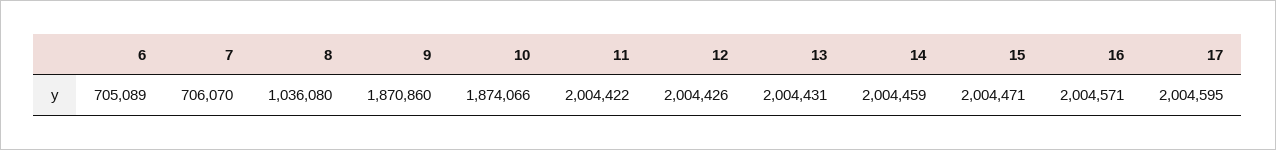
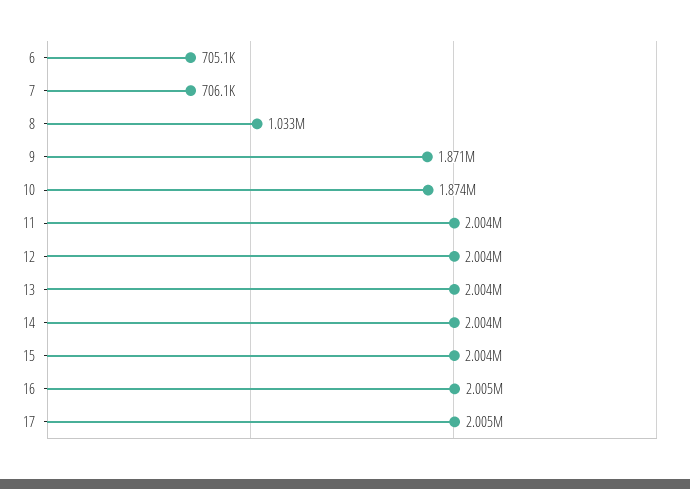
8: 1036080 -> 1033000

